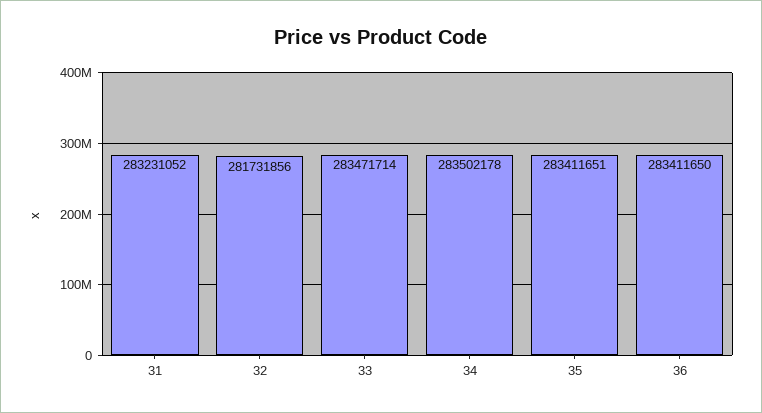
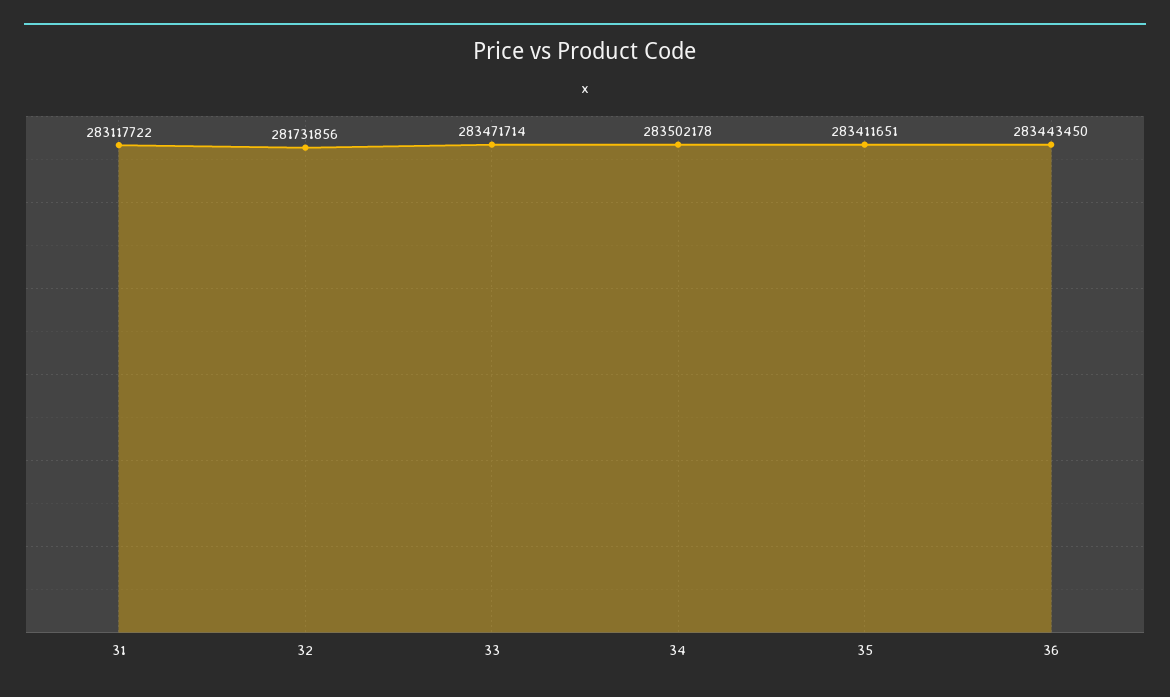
31: 283231052 -> 283117722
36: 283411650 -> 283443450

